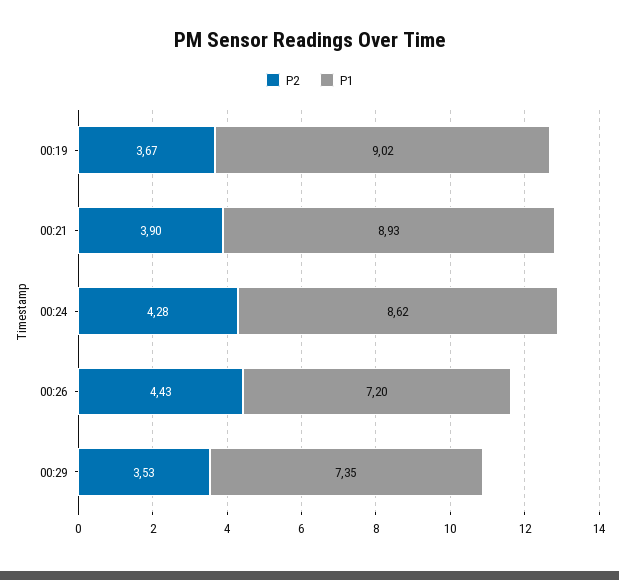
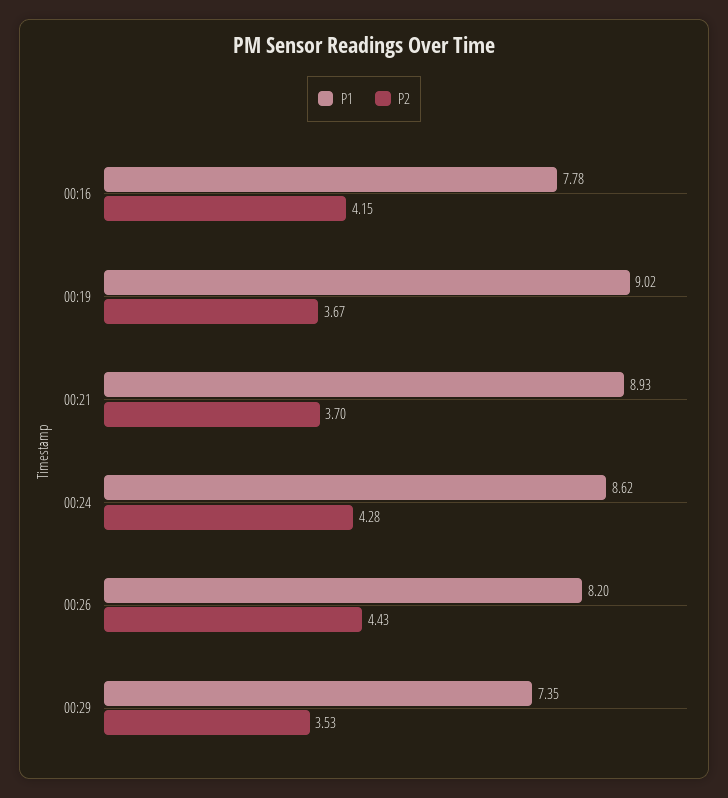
P2, 00:21: 3.9 -> 3.7
P1, 00:26: 7.2 -> 8.2
P1, 00:16: none -> 7.78
P2, 00:16: none -> 4.15

